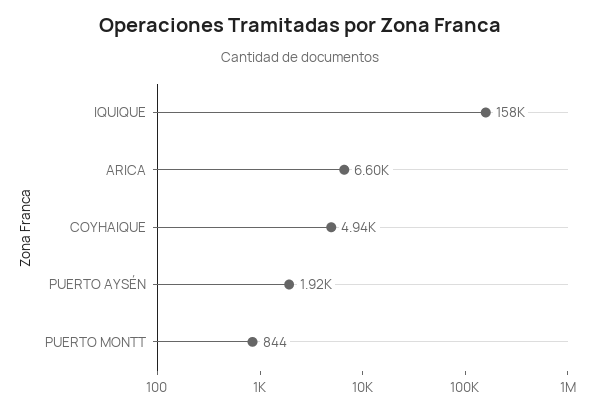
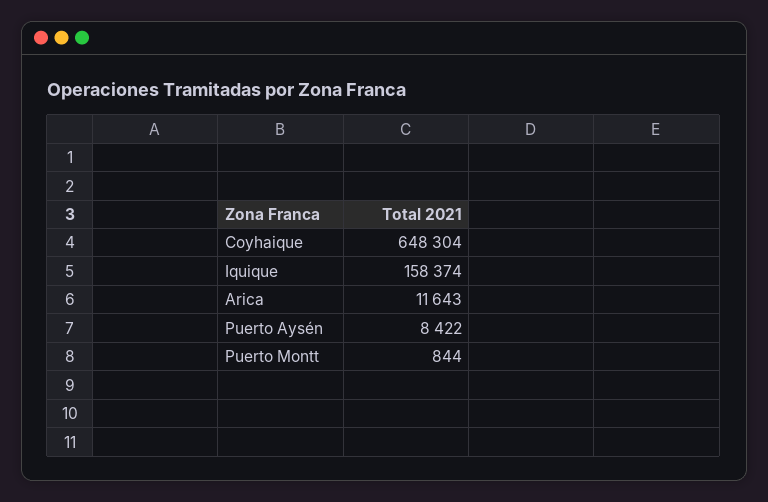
ARICA: 6600 -> 11643
COYHAIQUE: 4940 -> 648304
PUERTO AYSÉN: 1920 -> 8422

